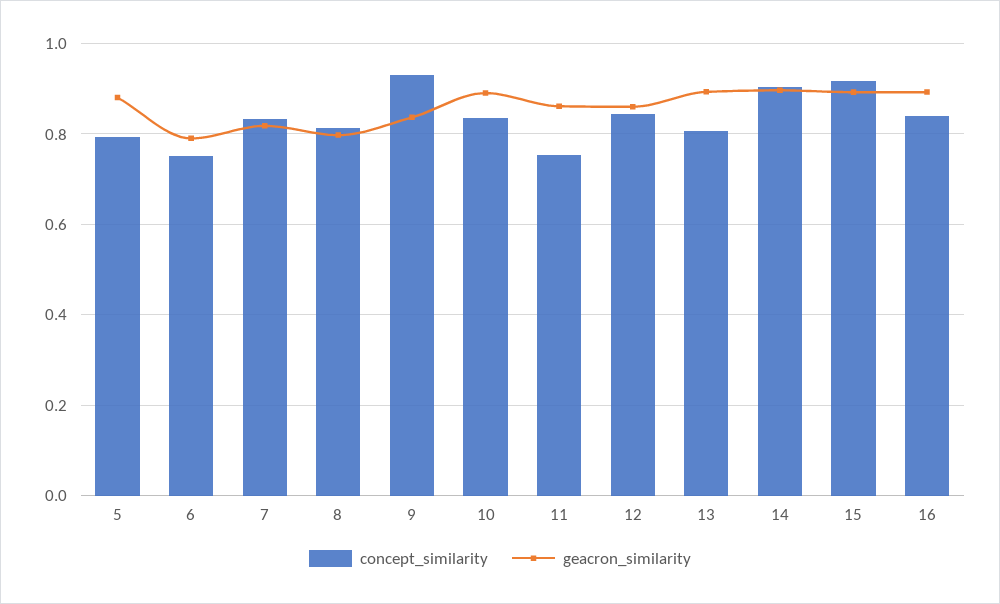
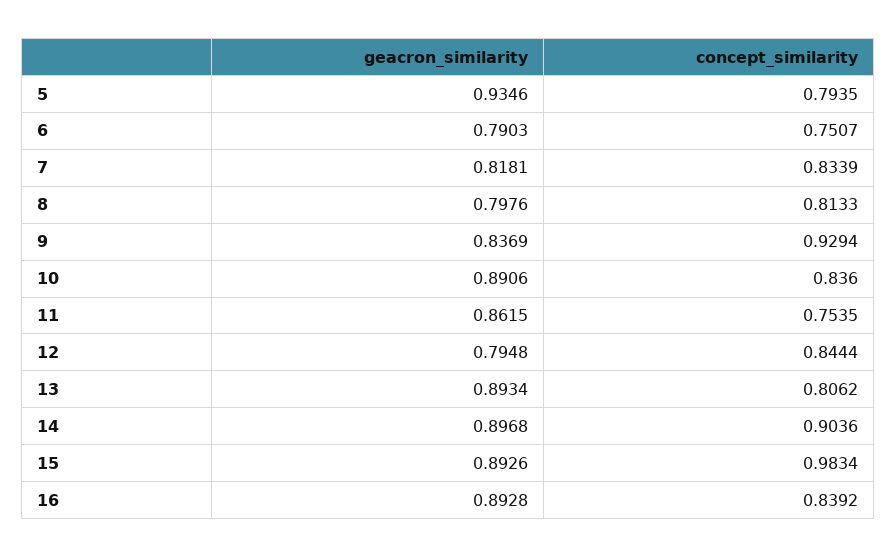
geacron_similarity, 5: 0.88 -> 0.9346
geacron_similarity, 12: 0.86 -> 0.7948
concept_similarity, 15: 0.92 -> 0.9834

